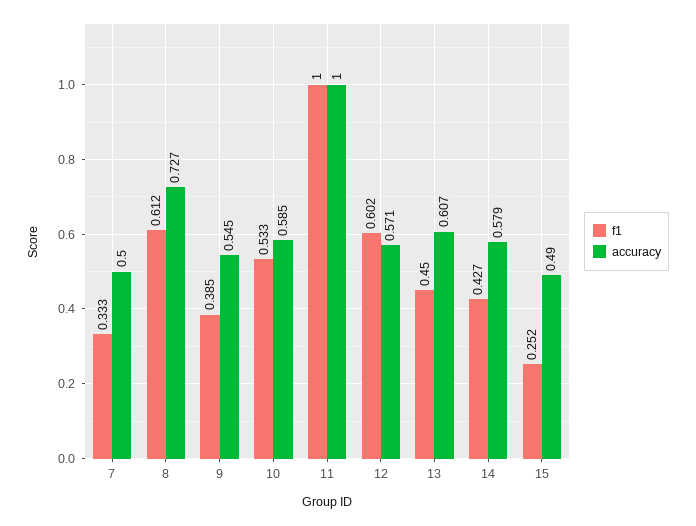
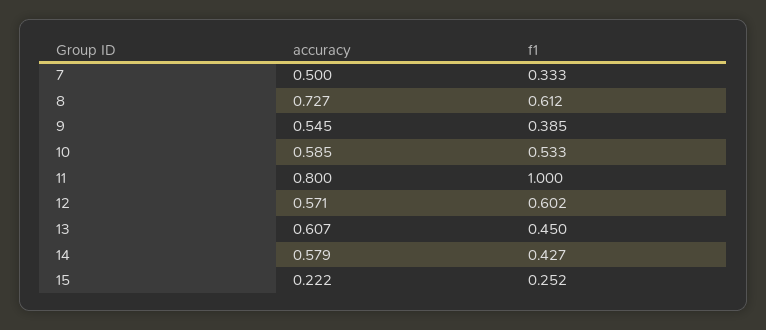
accuracy, 11: 1 -> 0.8
accuracy, 15: 0.49 -> 0.222

